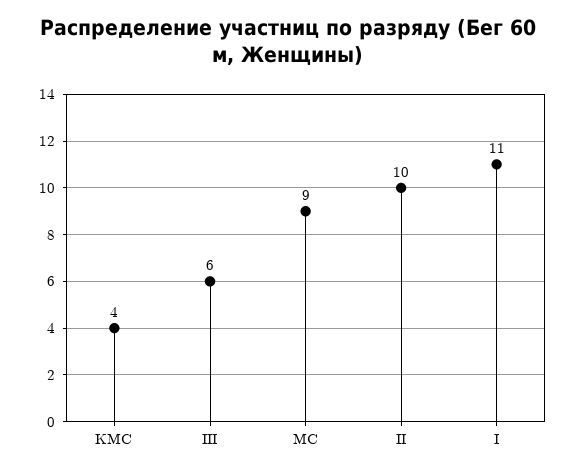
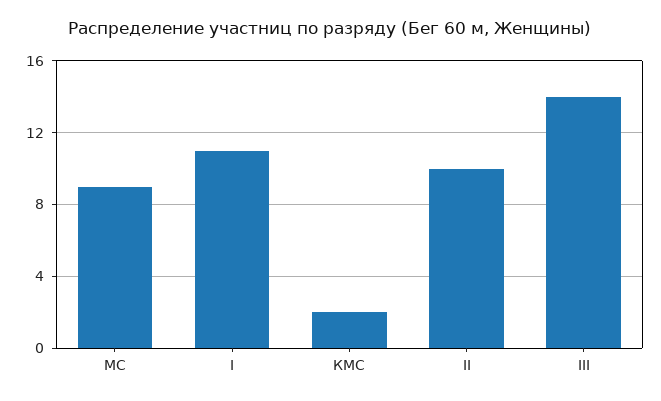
КМС: 4 -> 2
III: 6 -> 14

